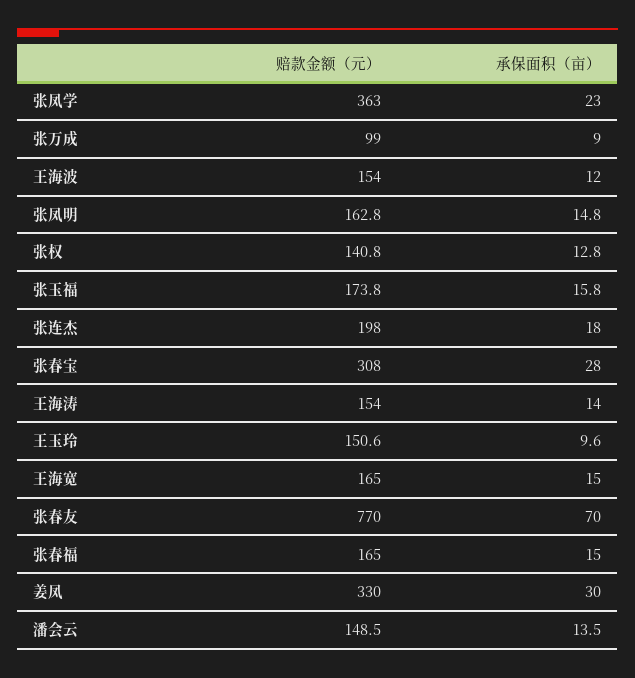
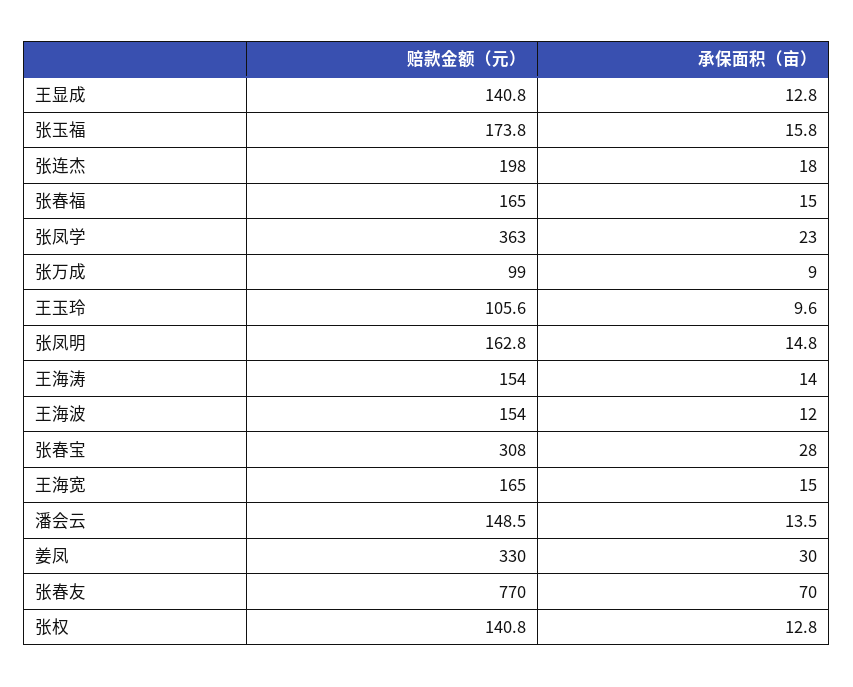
赔款金额（元）, 王玉玲: 150.6 -> 105.6
赔款金额（元）, 王显成: none -> 140.8
承保面积（亩）, 王显成: none -> 12.8

